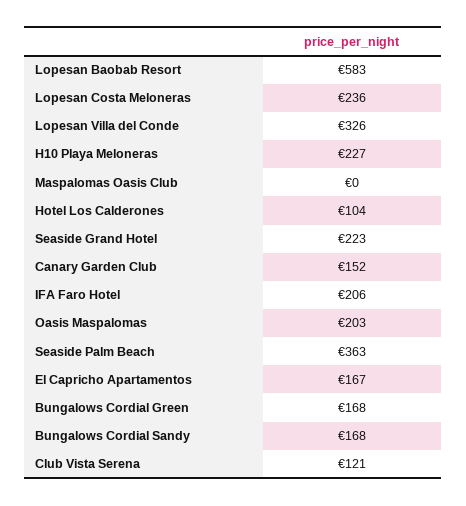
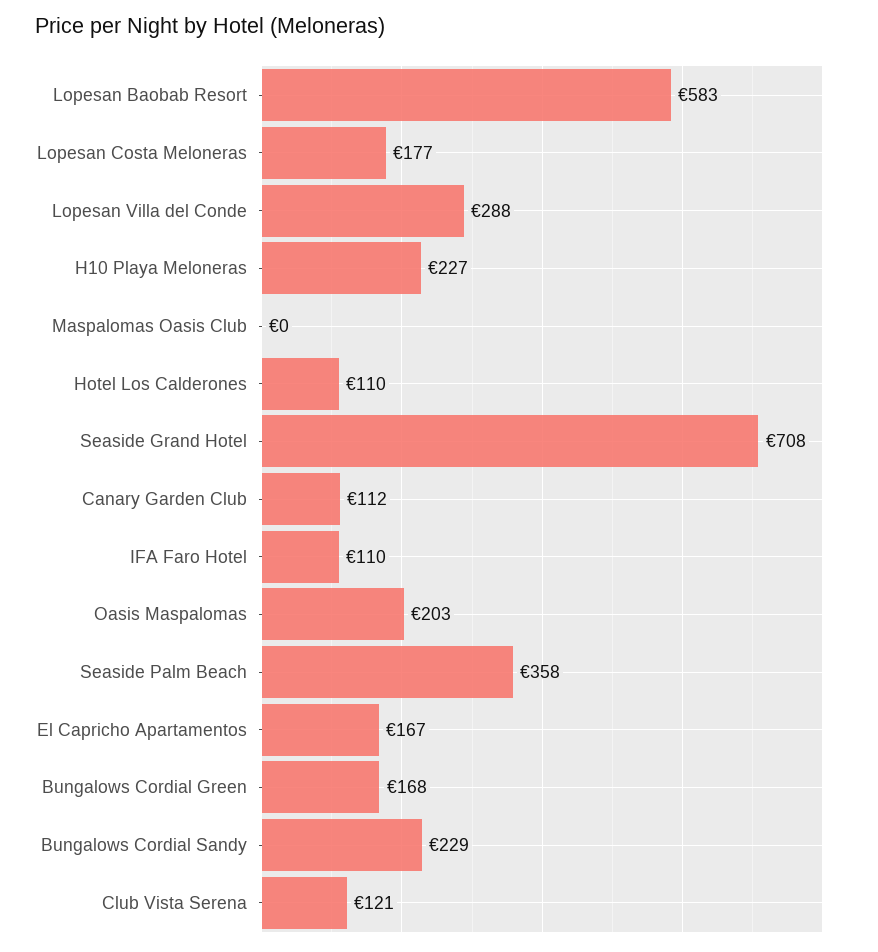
Lopesan Costa Meloneras: 236 -> 177
Lopesan Villa del Conde: 326 -> 288
Hotel Los Calderones: 104 -> 110
Seaside Grand Hotel: 223 -> 708
Canary Garden Club: 152 -> 112
IFA Faro Hotel: 206 -> 110
Seaside Palm Beach: 363 -> 358
Bungalows Cordial Sandy: 168 -> 229

